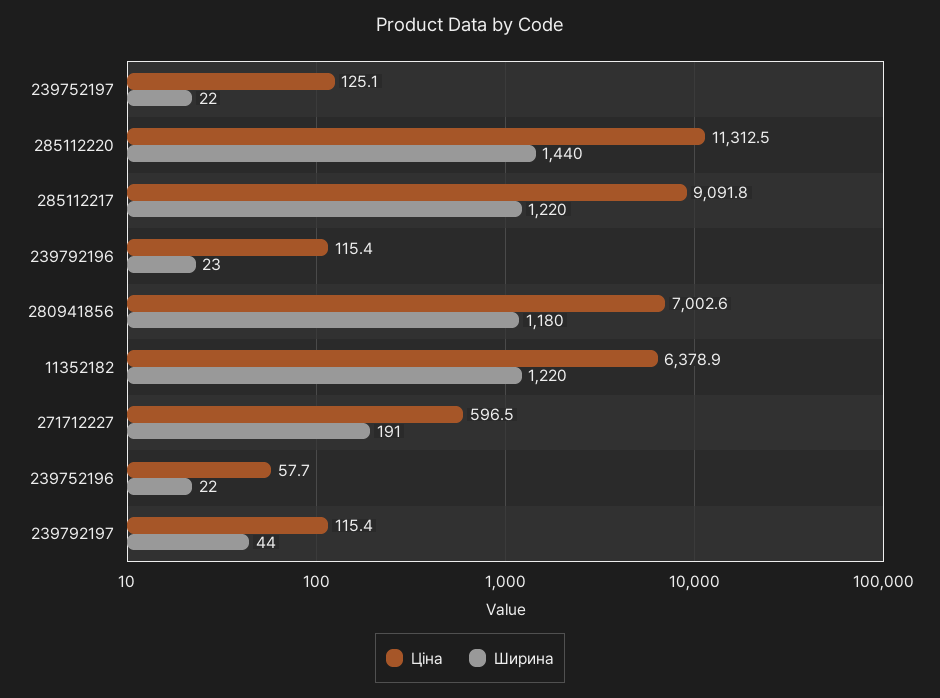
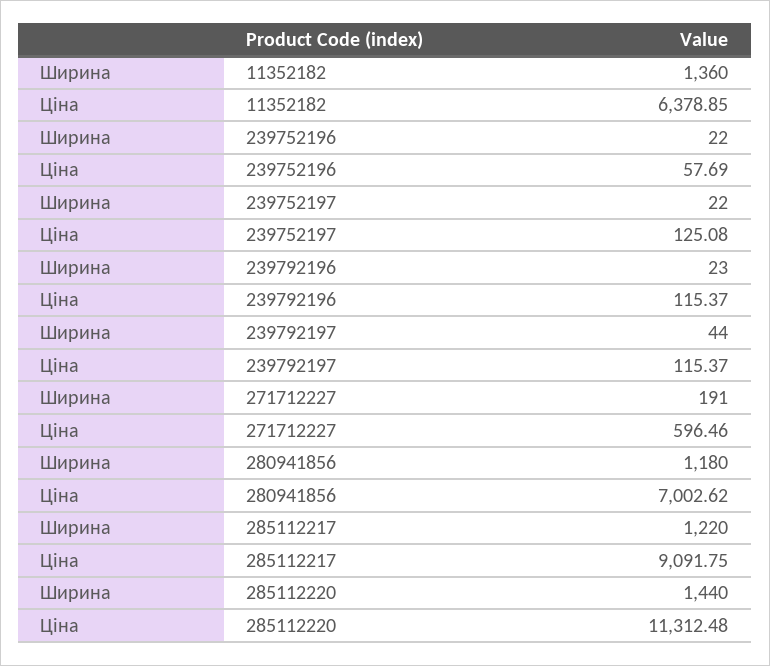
Ширина, 11352182: 1220 -> 1360

